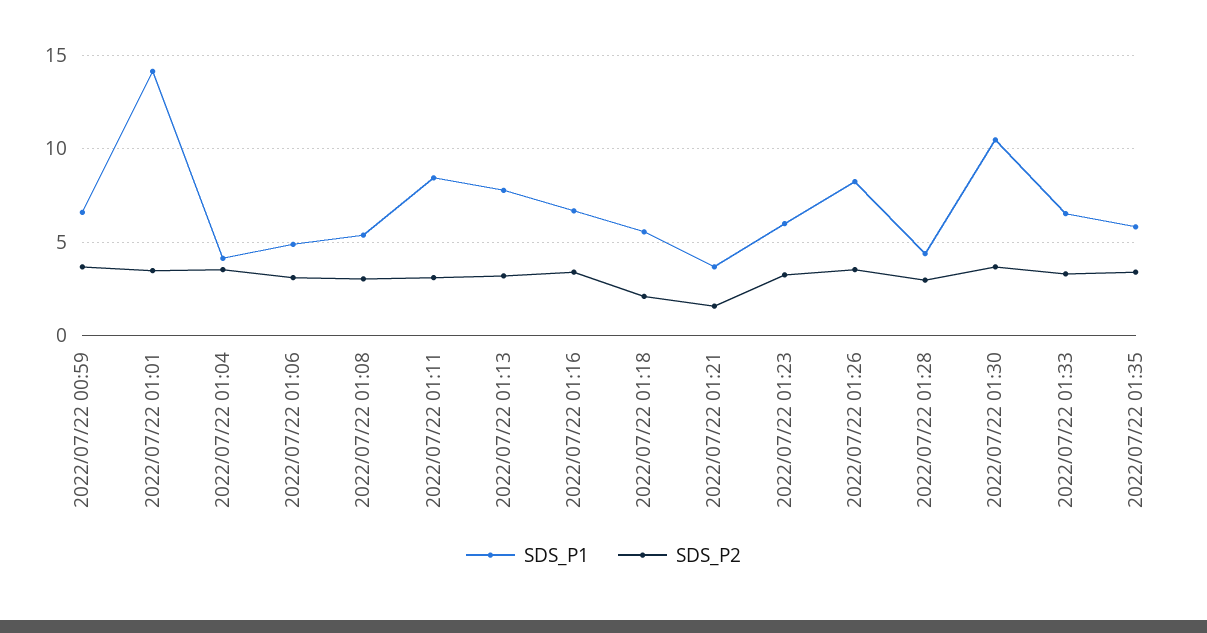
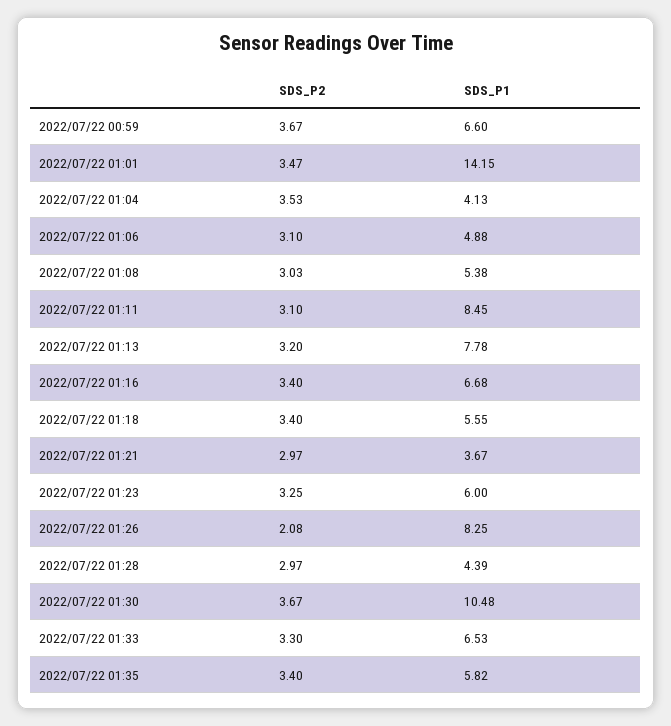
SDS_P2, 2022/07/22 01:18: 2 -> 3.4
SDS_P2, 2022/07/22 01:21: 1.5 -> 2.97
SDS_P2, 2022/07/22 01:26: 3.5 -> 2.08

